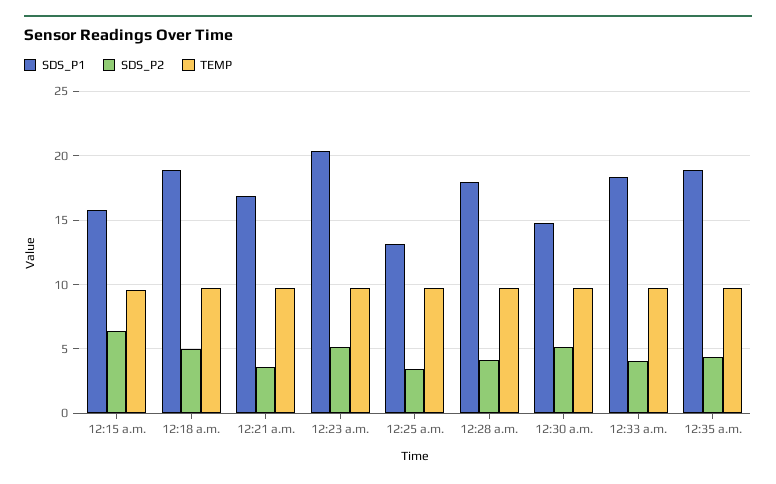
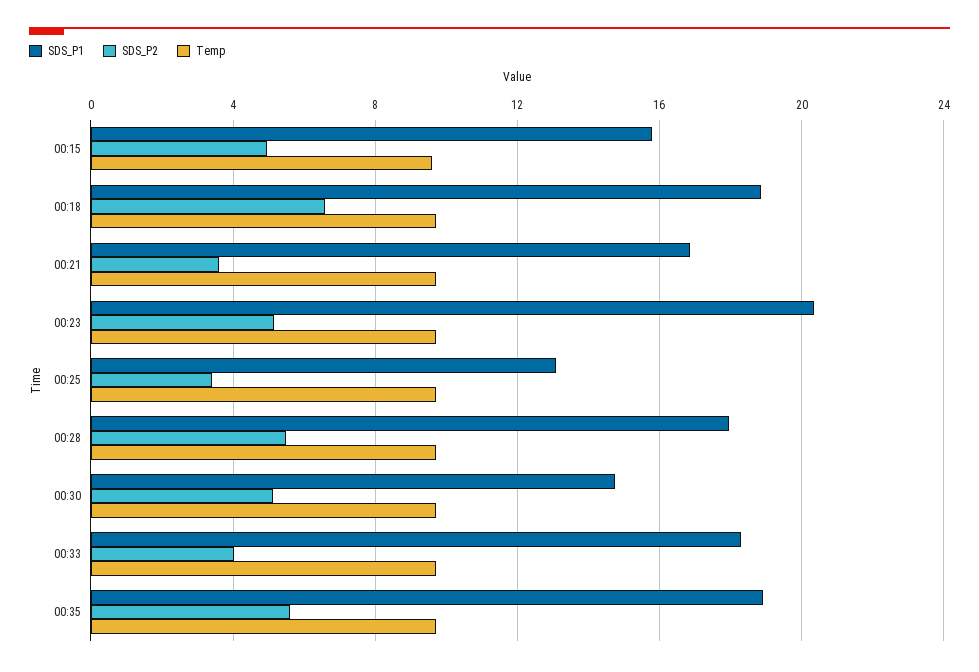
SDS_P2, 12:15 a.m.: 6.5 -> 5
SDS_P2, 12:18 a.m.: 5 -> 6.5
SDS_P2, 12:28 a.m.: 4 -> 5.5
SDS_P2, 12:35 a.m.: 4.5 -> 5.5

